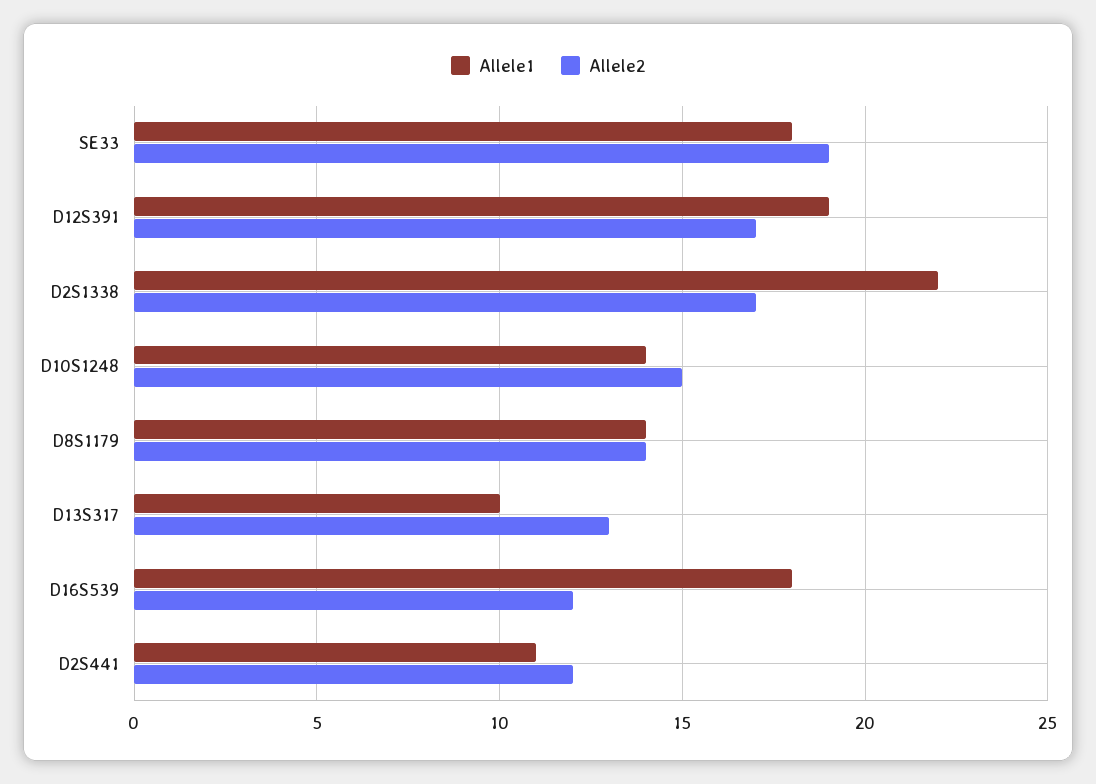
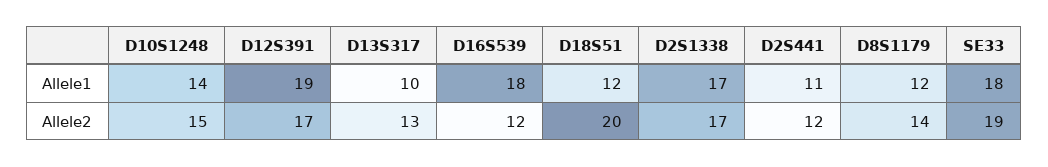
Allele1, D2S1338: 22 -> 17
Allele1, D8S1179: 14 -> 12
Allele1, D18S51: none -> 12
Allele2, D18S51: none -> 20

